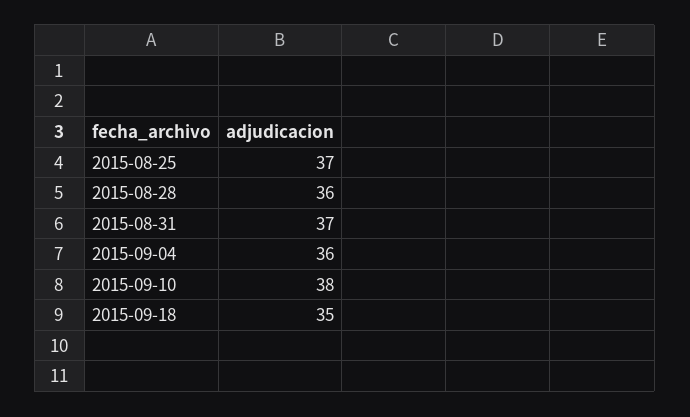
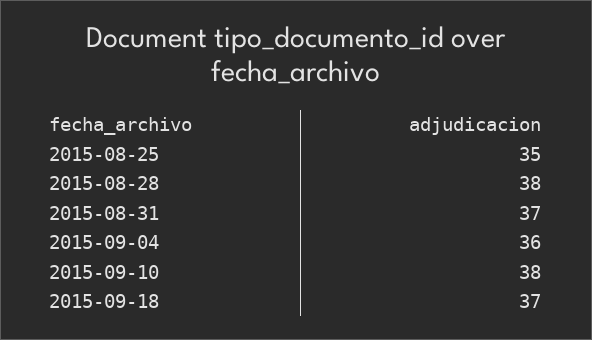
2015-08-25: 37 -> 35
2015-08-28: 36 -> 38
2015-09-18: 35 -> 37

